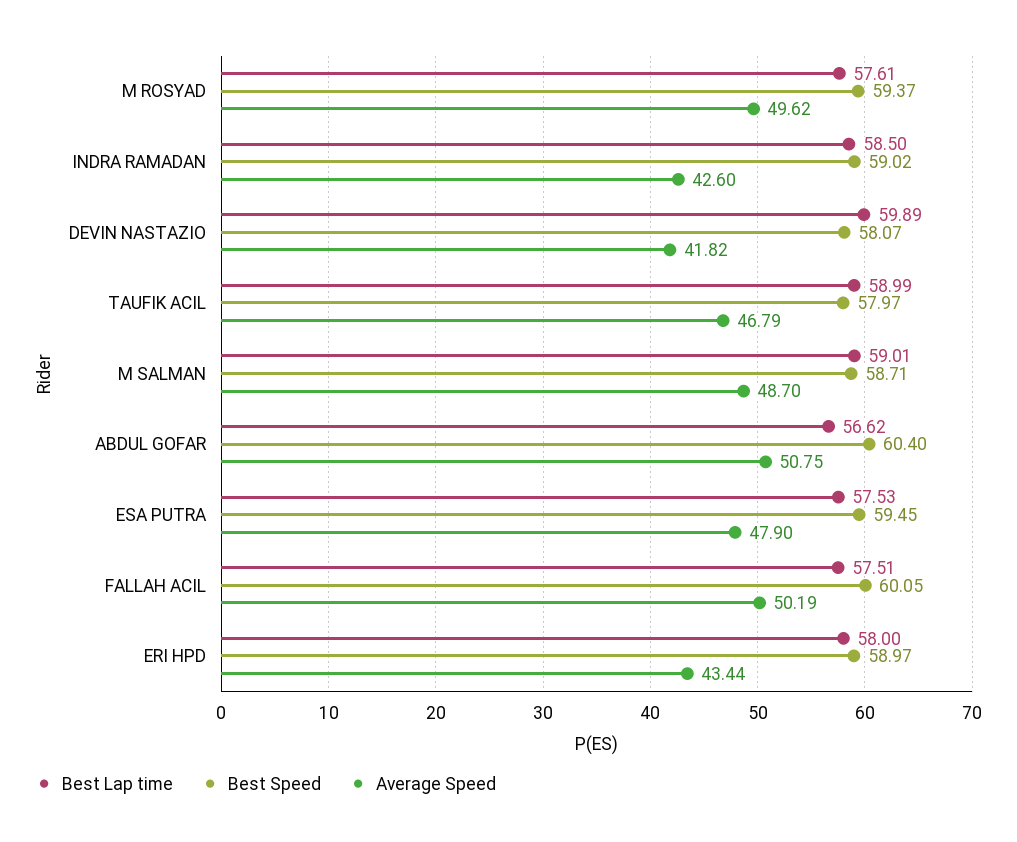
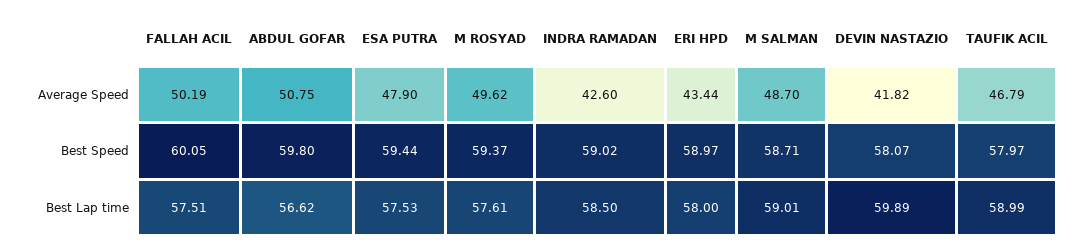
Best Speed, ABDUL GOFAR: 60.4 -> 59.8
Best Speed, ESA PUTRA: 59.45 -> 59.44

